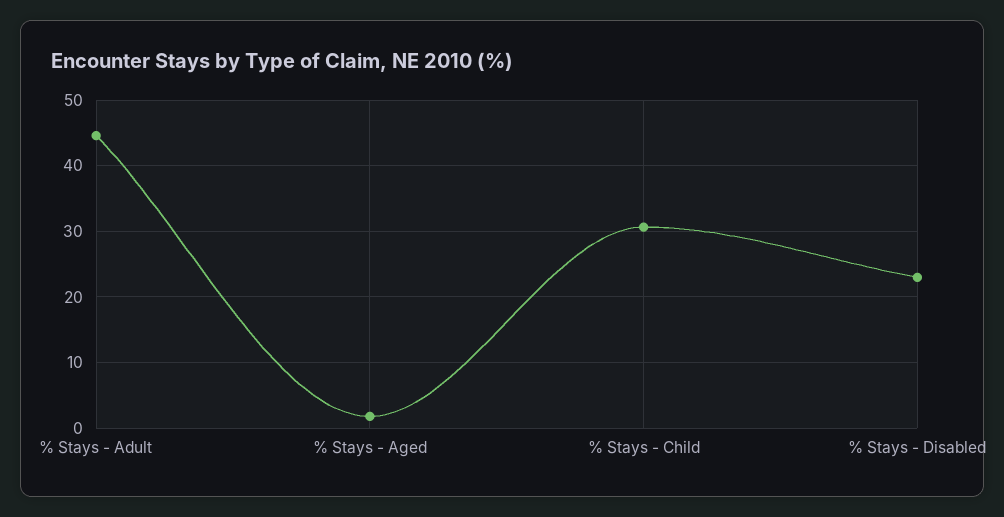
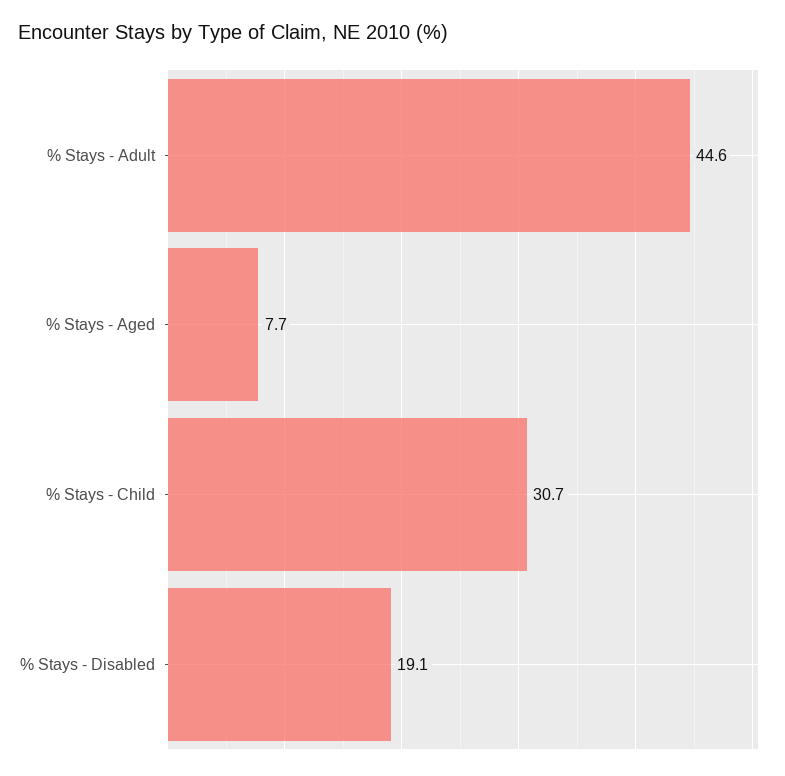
% Stays - Aged: 2 -> 7.7
% Stays - Disabled: 23 -> 19.1

